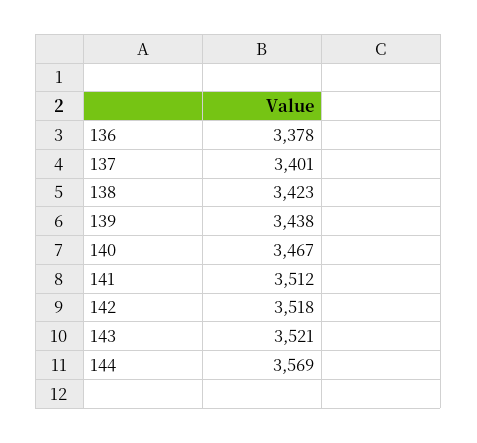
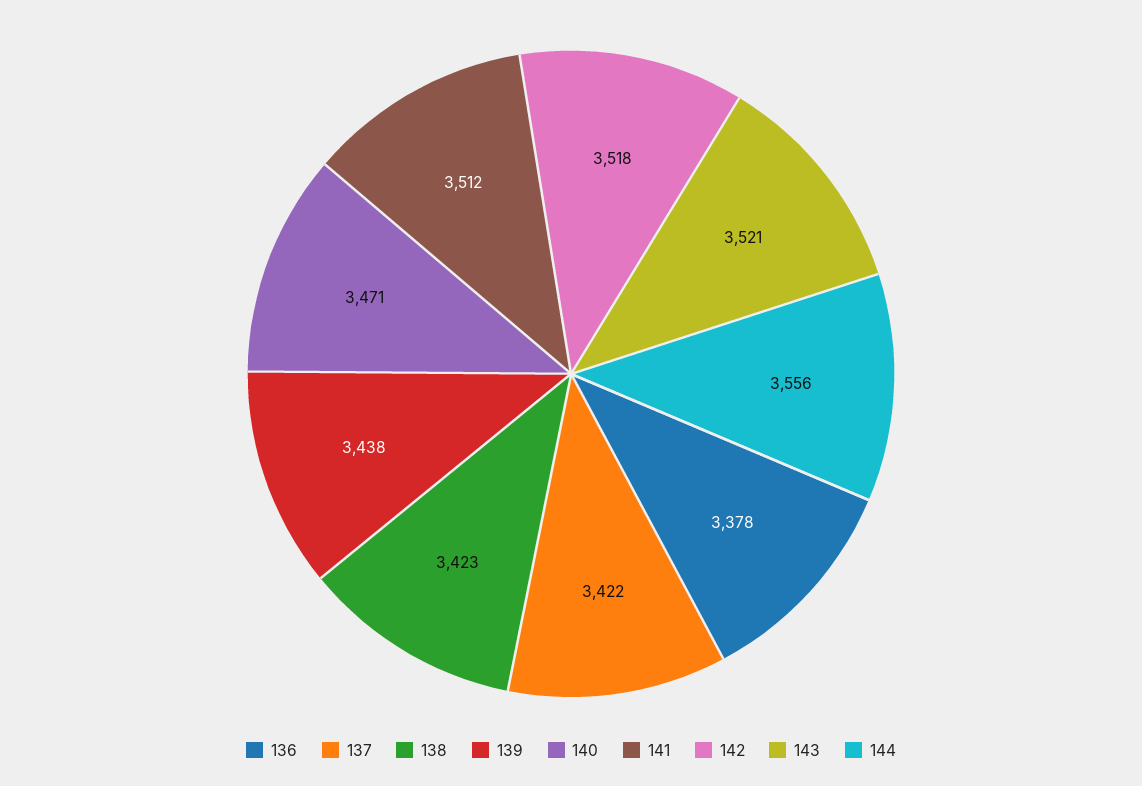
137: 3401 -> 3422
140: 3467 -> 3471
144: 3569 -> 3556

